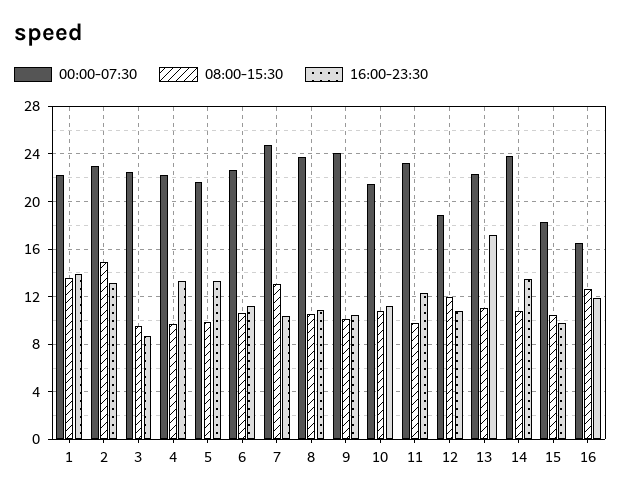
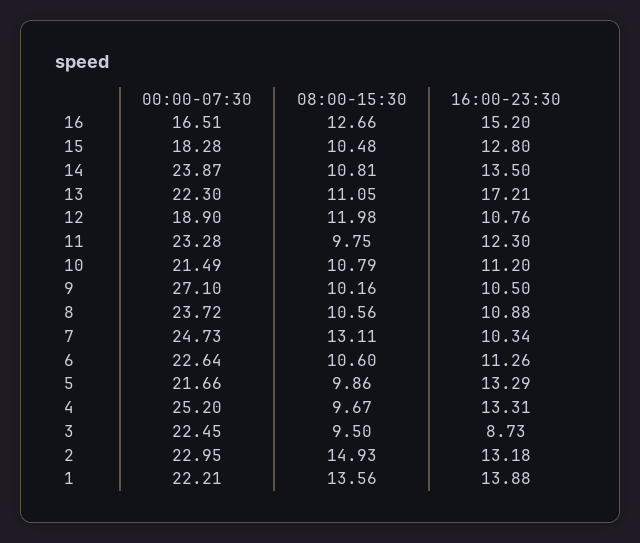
00:00-07:30, 4: 22 -> 25.2
00:00-07:30, 9: 24 -> 27.1
16:00-23:30, 15: 10 -> 12.8
16:00-23:30, 16: 12 -> 15.2

